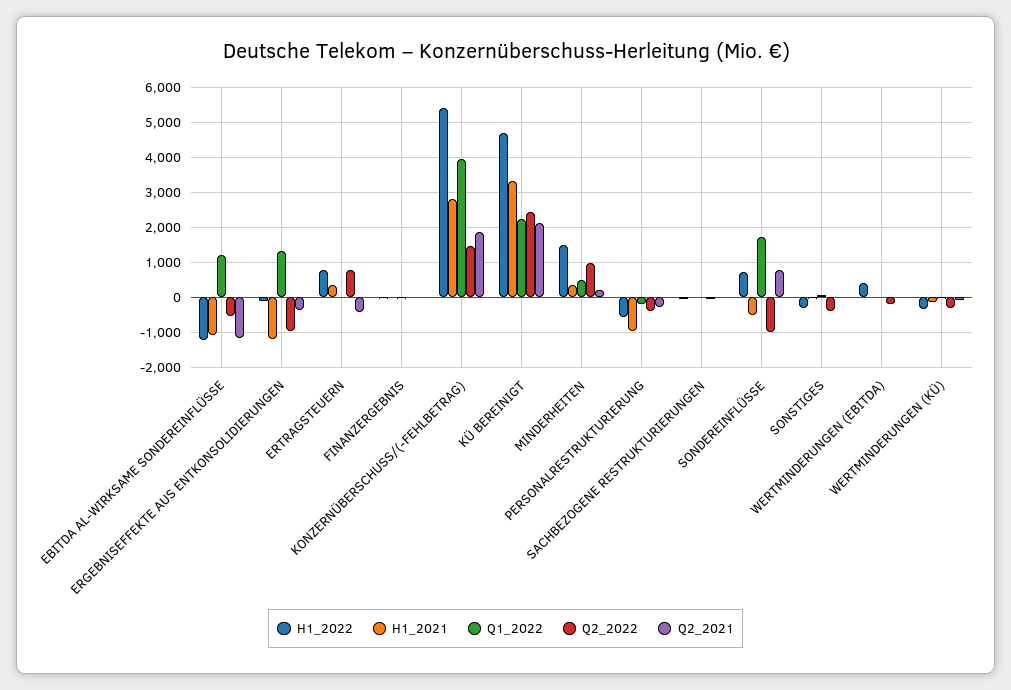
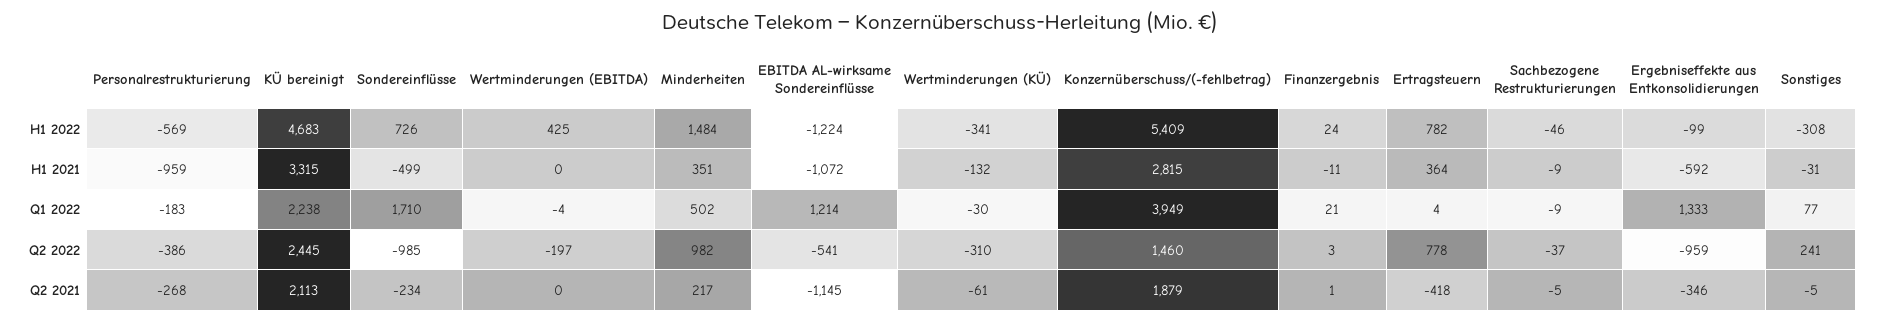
H1_2021, ERGEBNISEFFEKTE AUS ENTKONSOLIDIERUNGEN: -1200 -> -592
Q2_2021, SONDEREINFLÜSSE: 800 -> -234
Q2_2022, SONSTIGES: -400 -> 241

